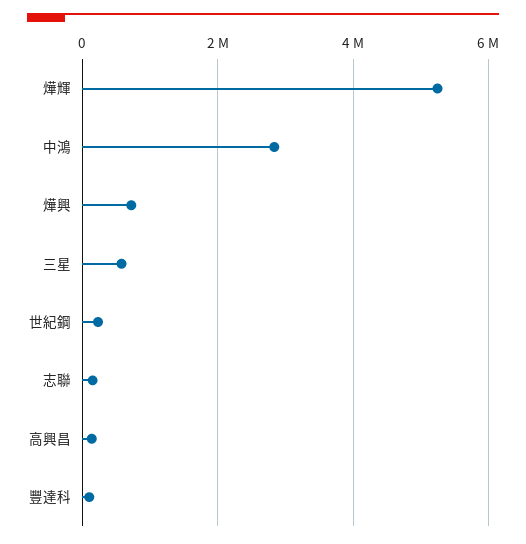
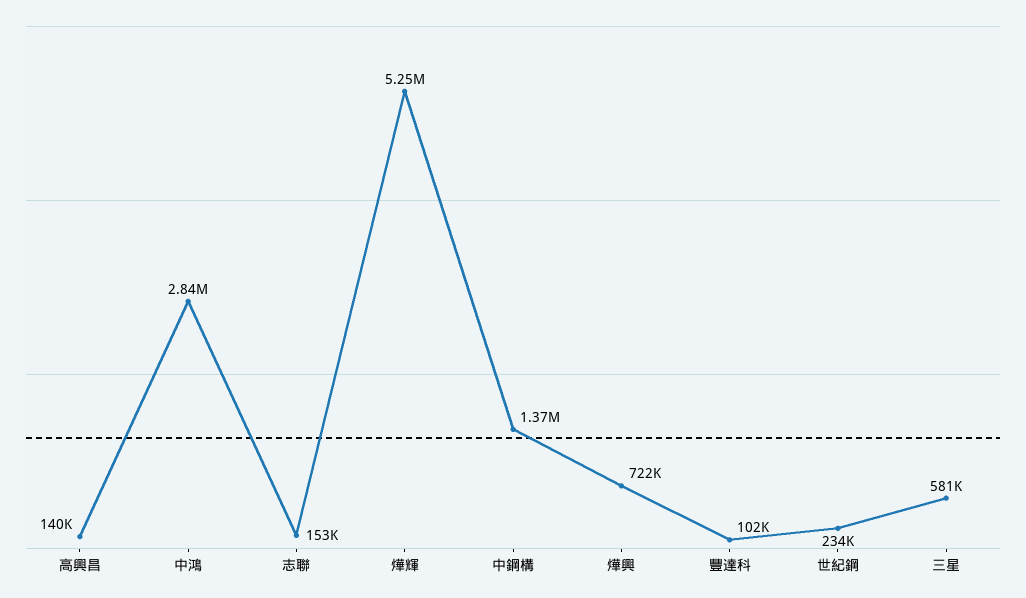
中鋼構: none -> 1370000

